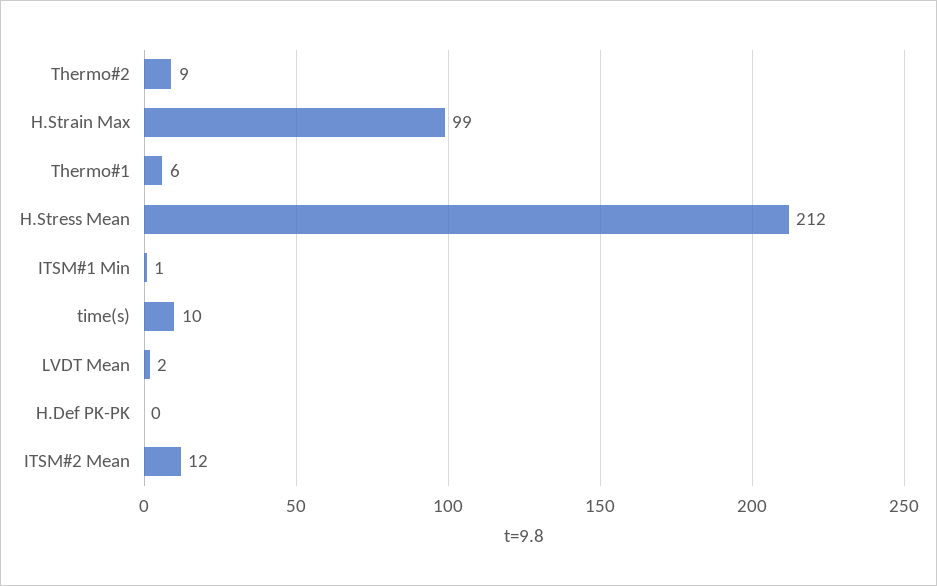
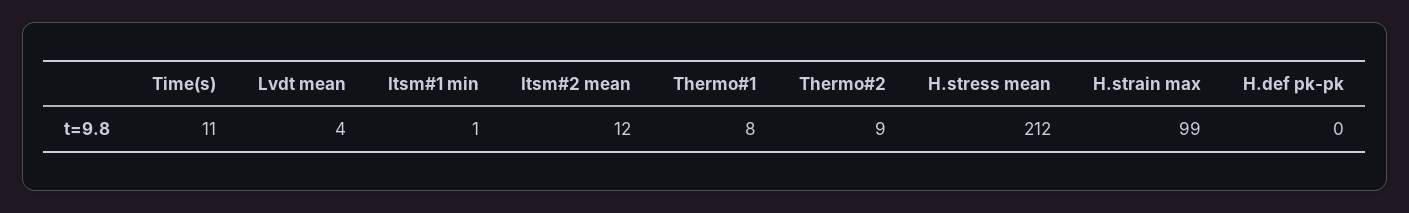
Thermo#1: 6 -> 8
time(s): 10 -> 11
LVDT Mean: 2 -> 4

